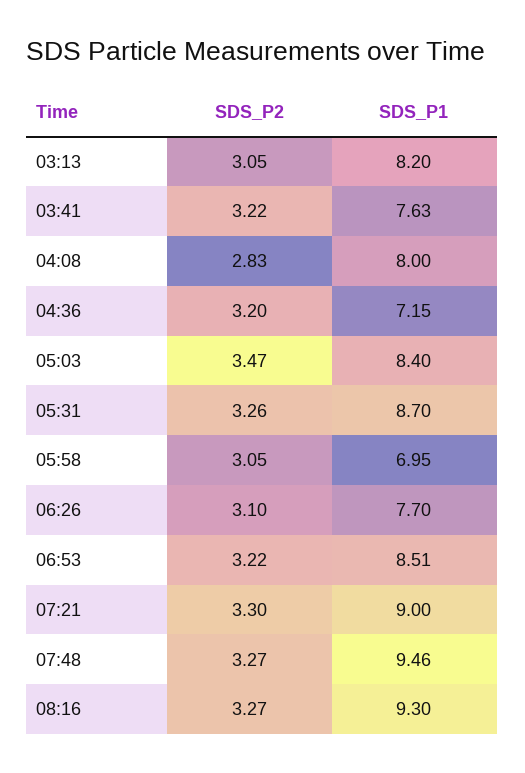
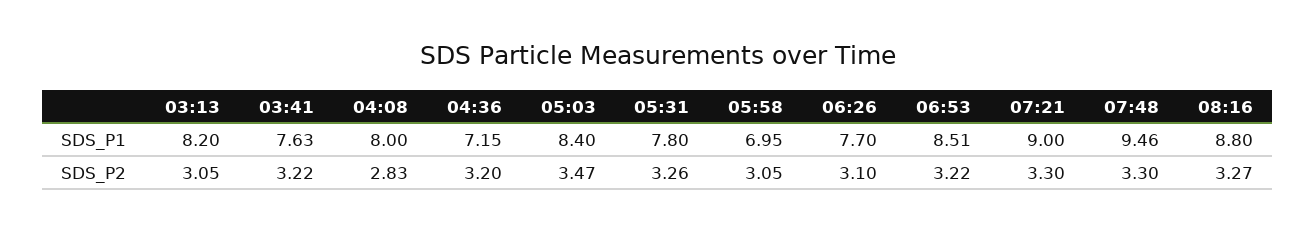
SDS_P1, 05:31: 8.7 -> 7.8
SDS_P2, 07:48: 3.27 -> 3.3
SDS_P1, 08:16: 9.3 -> 8.8

